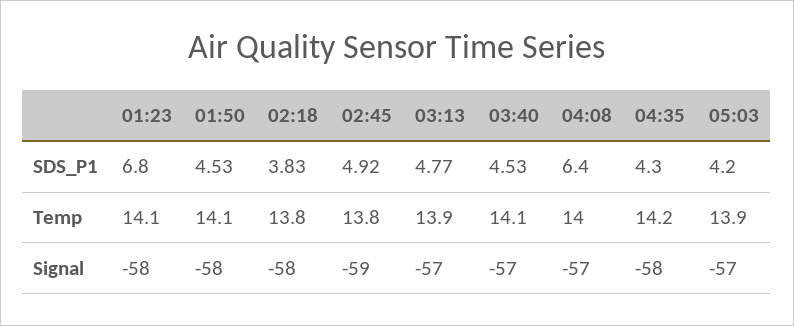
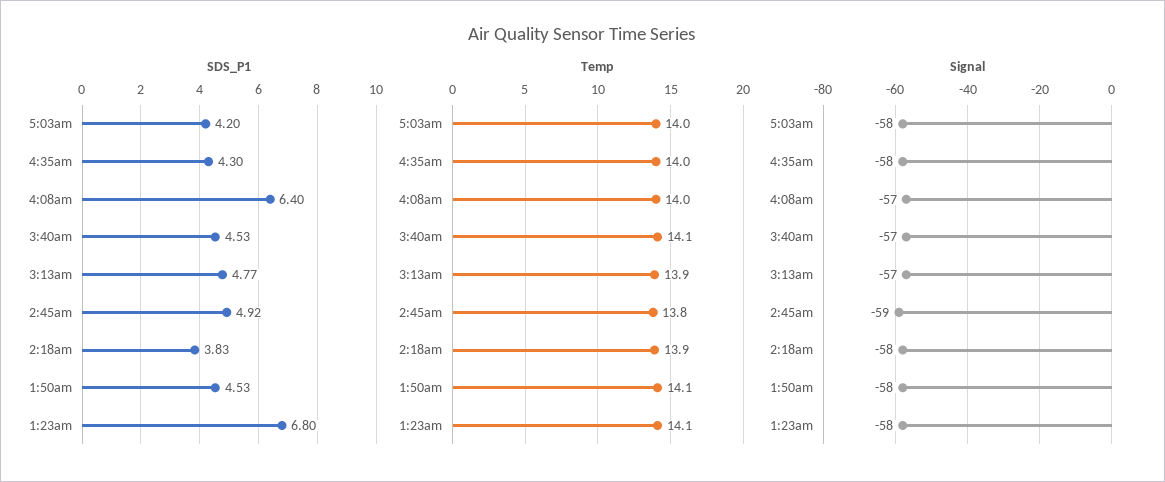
Temp, 02:18: 13.8 -> 13.9
Temp, 04:35: 14.2 -> 14
Temp, 05:03: 13.9 -> 14
Signal, 05:03: -57 -> -58

